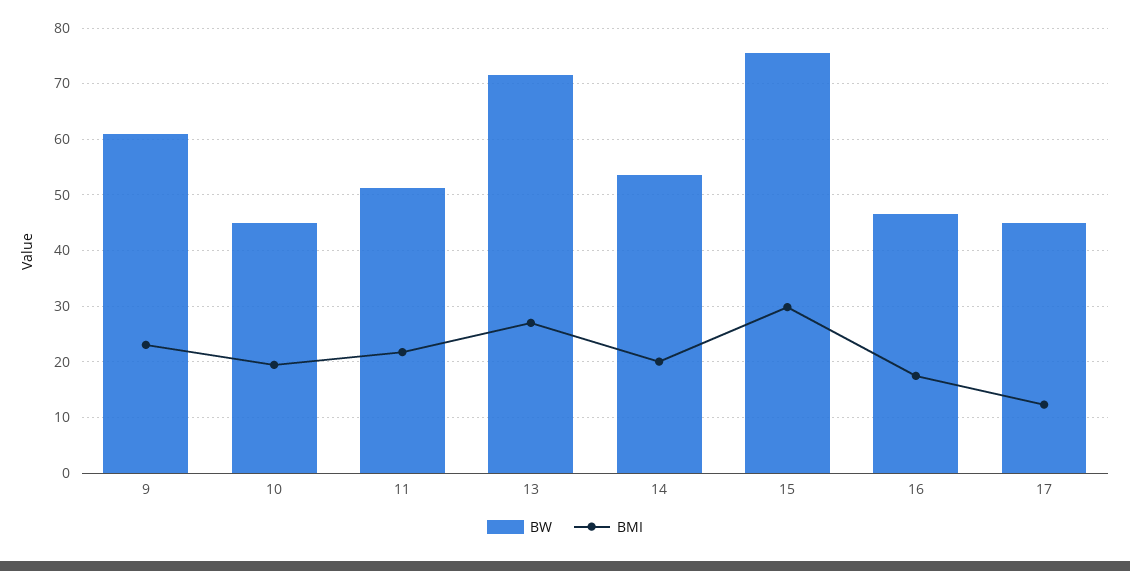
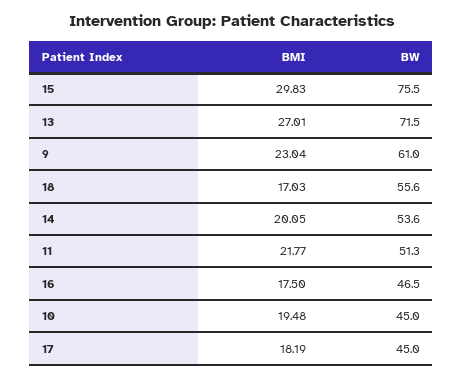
BMI, 17: 12 -> 18.19
BMI, 18: none -> 17.03
BW, 18: none -> 55.6

